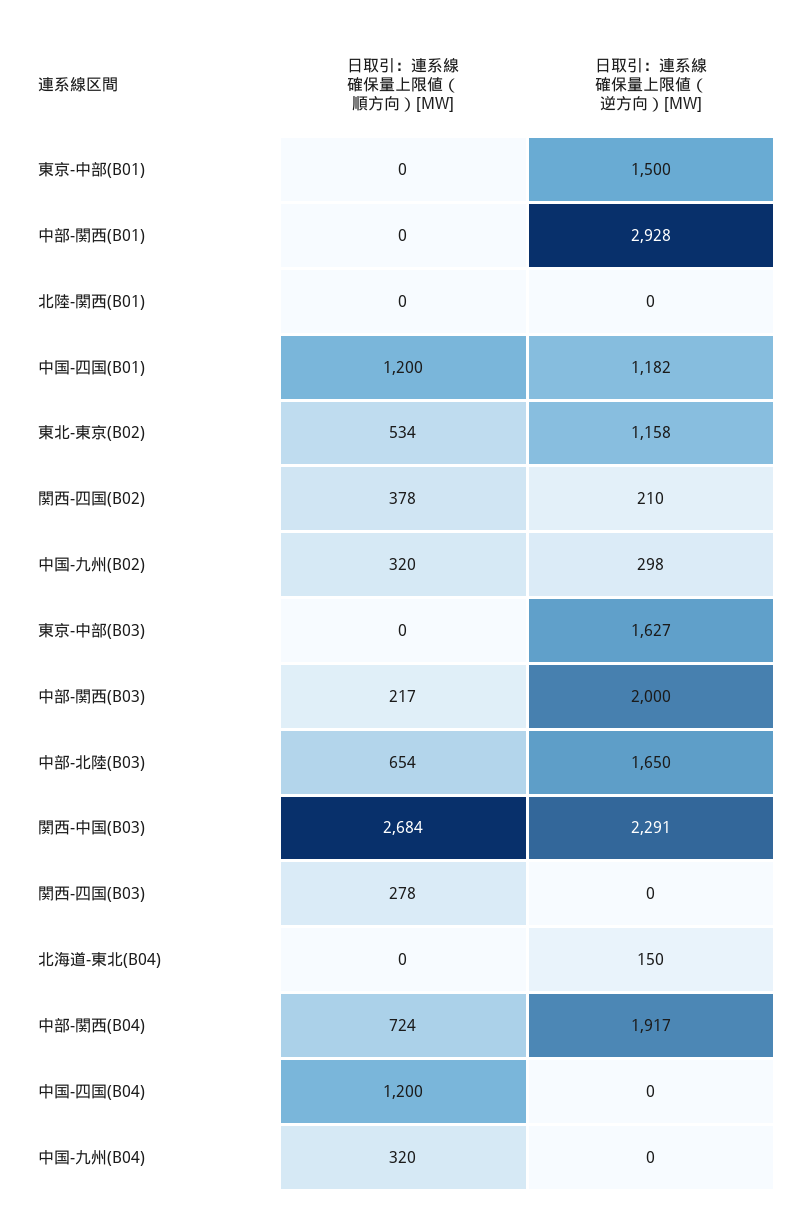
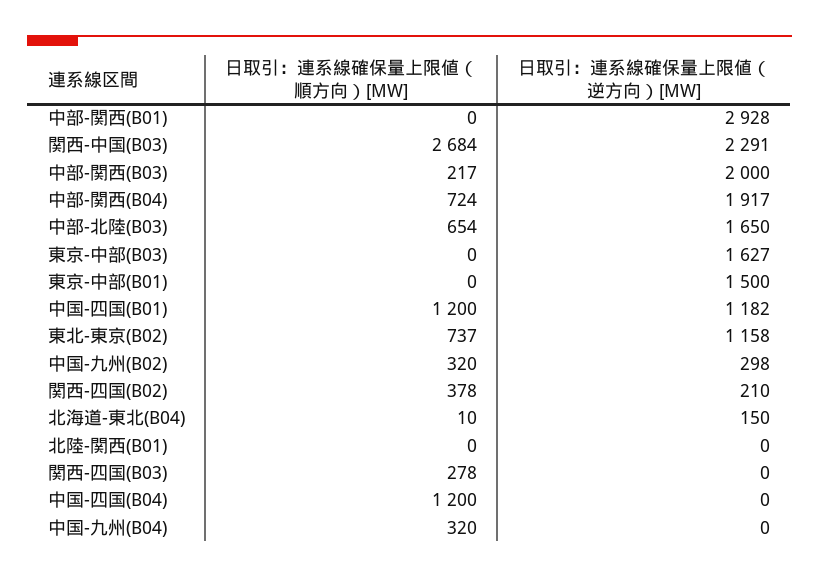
日取引：連系線確保量上限値（順方向）[MW], 東北-東京(B02): 534 -> 737
日取引：連系線確保量上限値（順方向）[MW], 北海道-東北(B04): 0 -> 10

